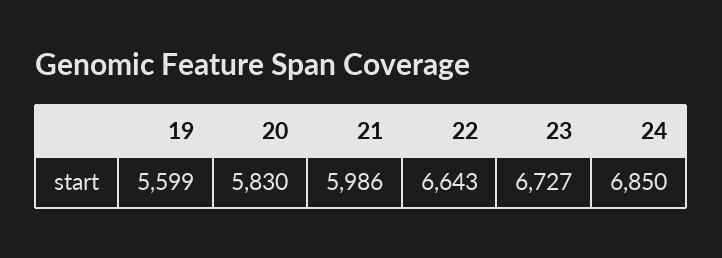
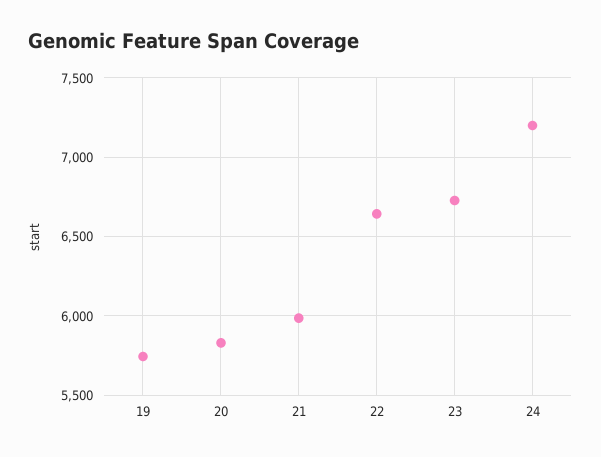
19: 5599 -> 5750
24: 6850 -> 7200

